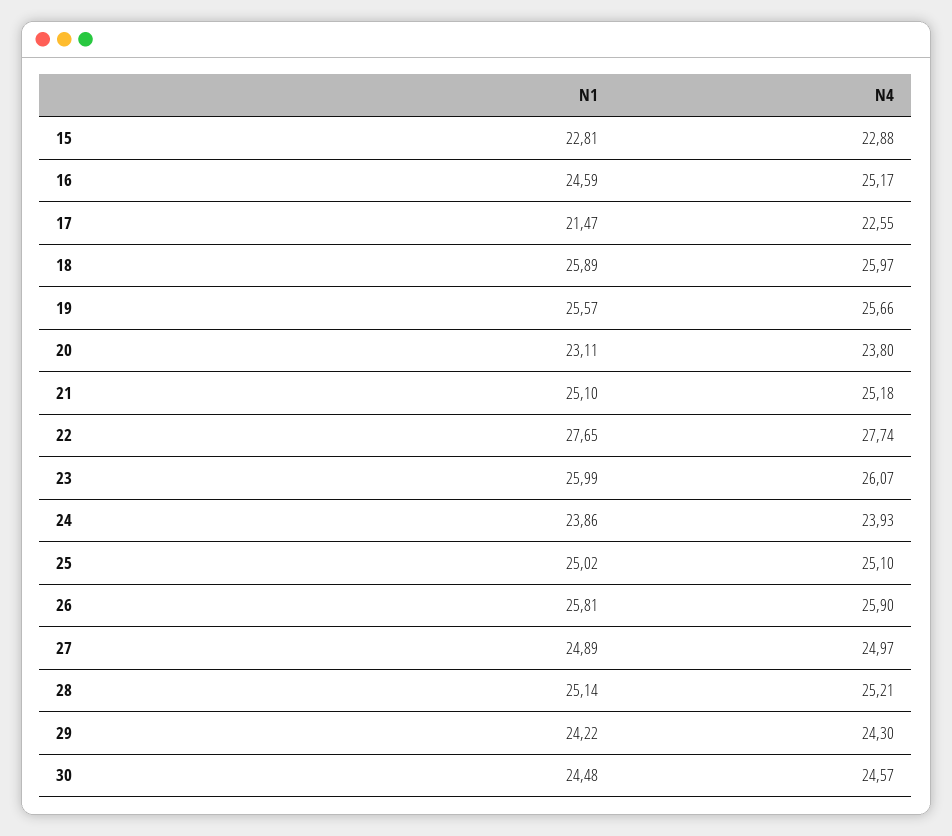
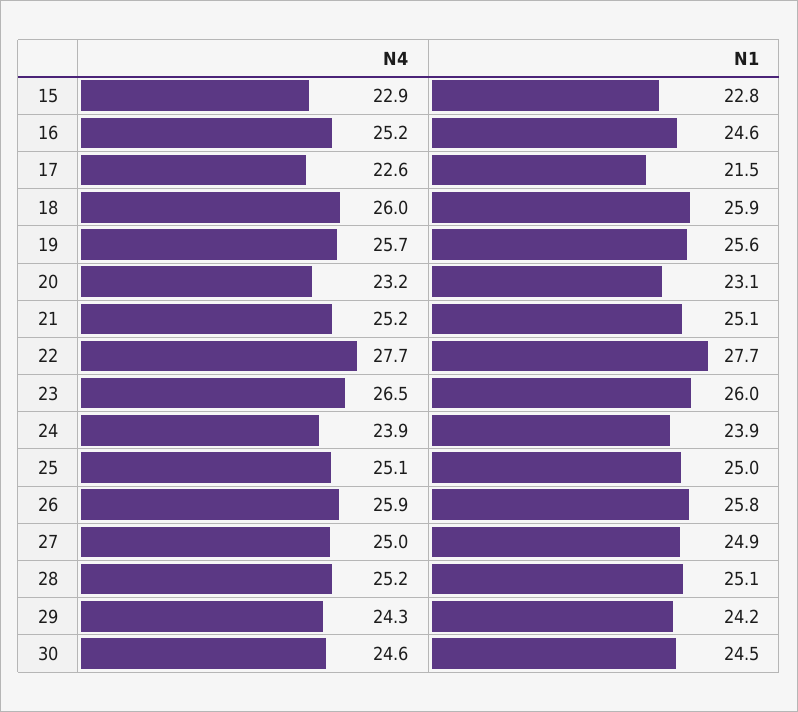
N4, 20: 23.8 -> 23.2
N4, 23: 26.07 -> 26.5

